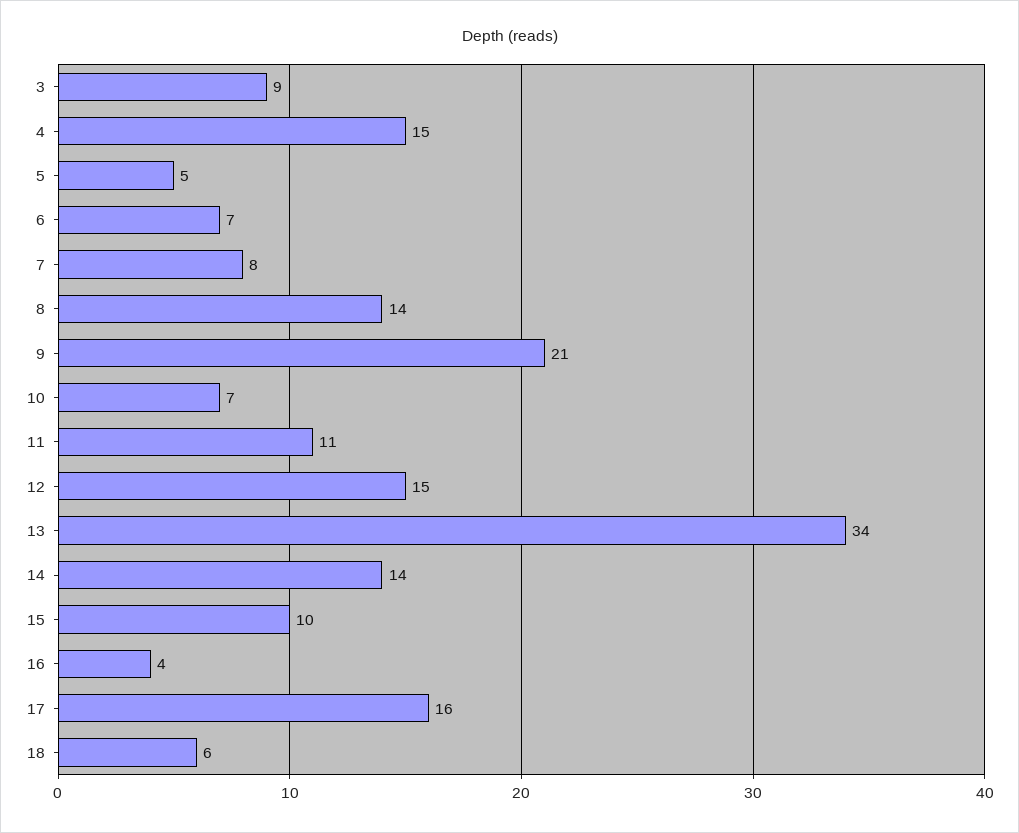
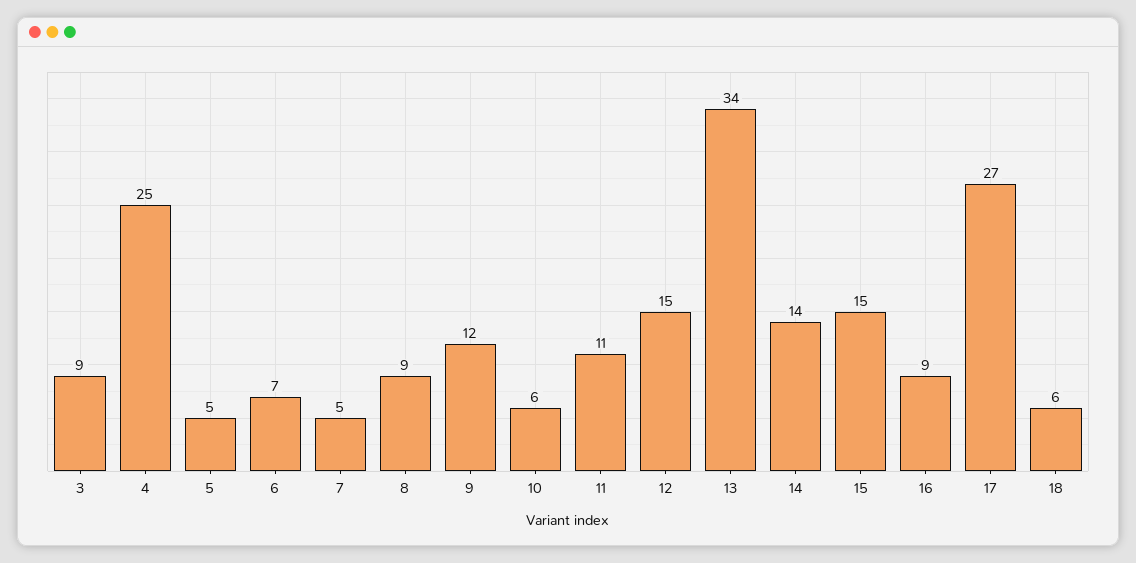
4: 15 -> 25
7: 8 -> 5
8: 14 -> 9
9: 21 -> 12
10: 7 -> 6
15: 10 -> 15
16: 4 -> 9
17: 16 -> 27

